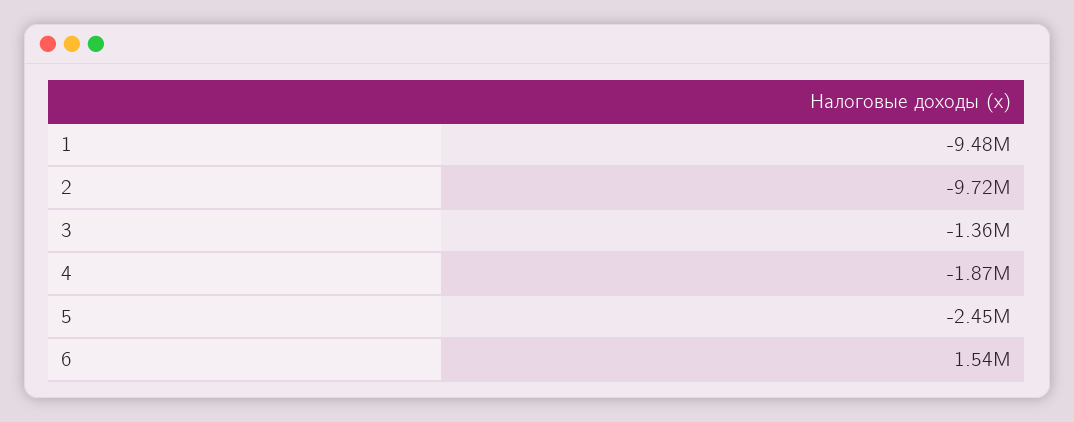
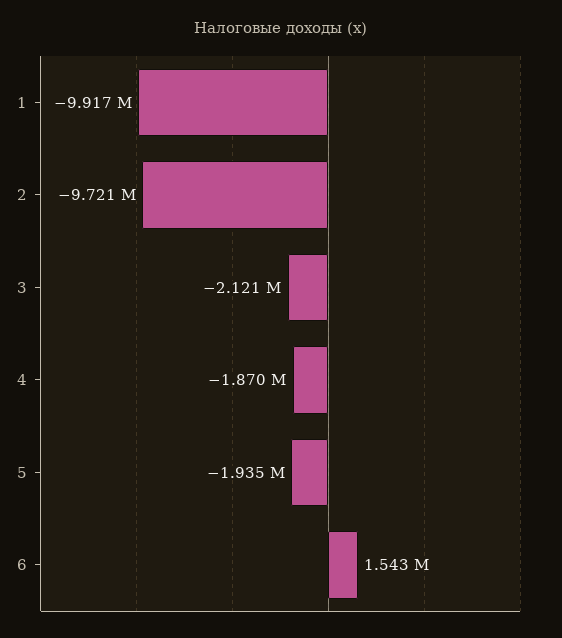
1: -9480000 -> -9917000
3: -1360000 -> -2121000
5: -2450000 -> -1935000

